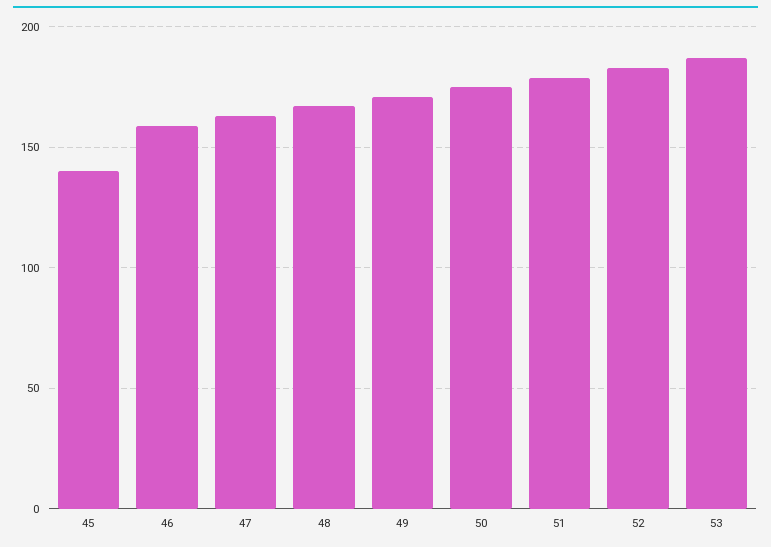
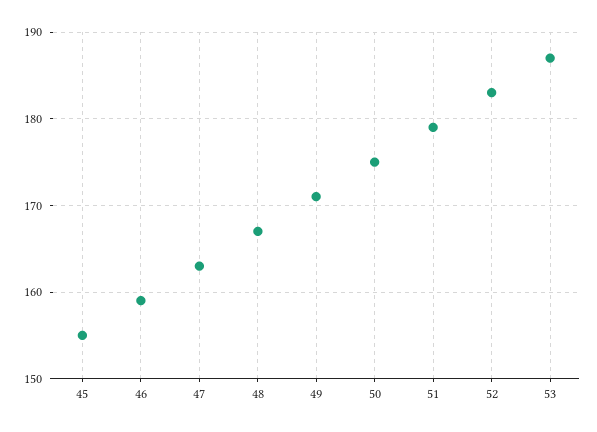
45: 140 -> 155

